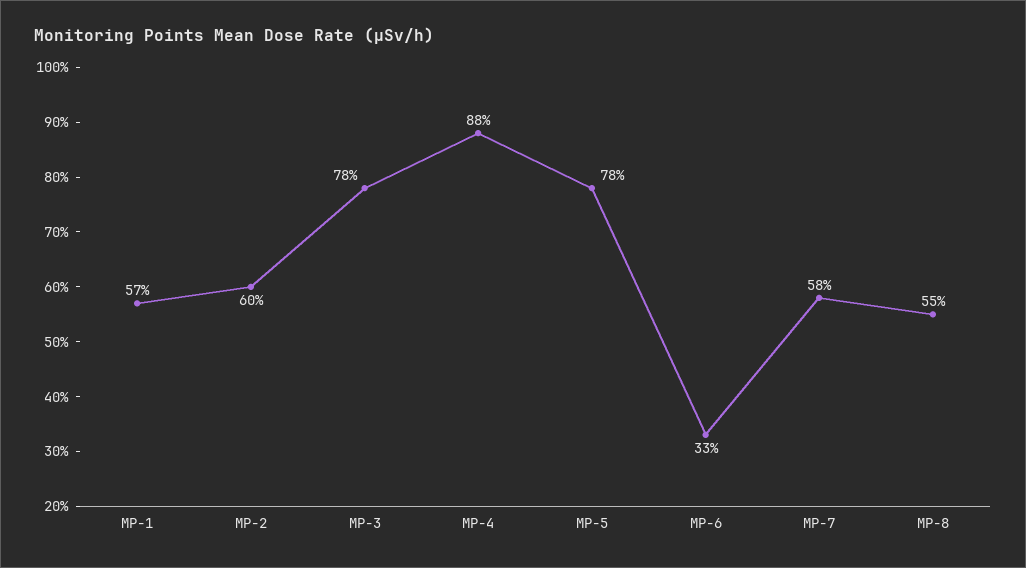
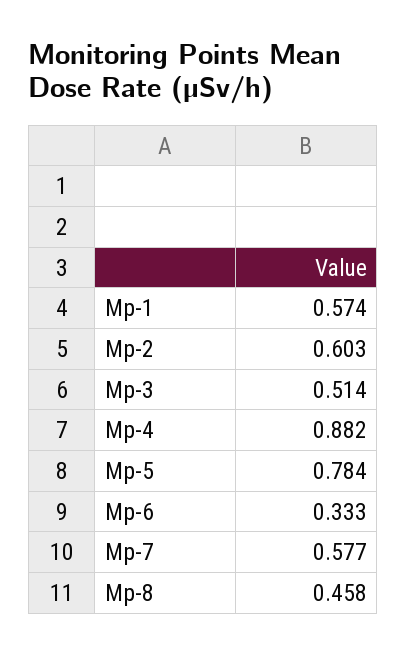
MP-3: 0.78 -> 0.514
MP-8: 0.55 -> 0.458

